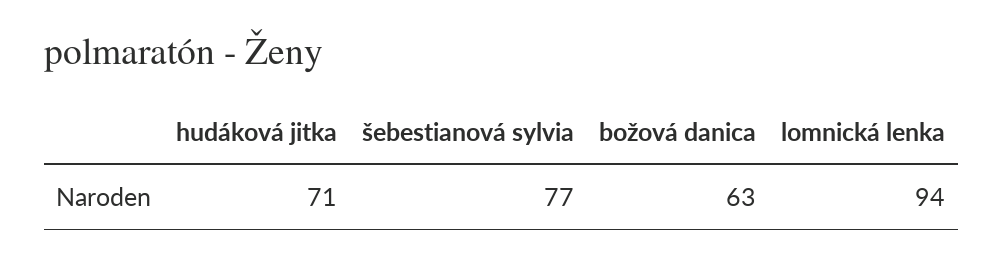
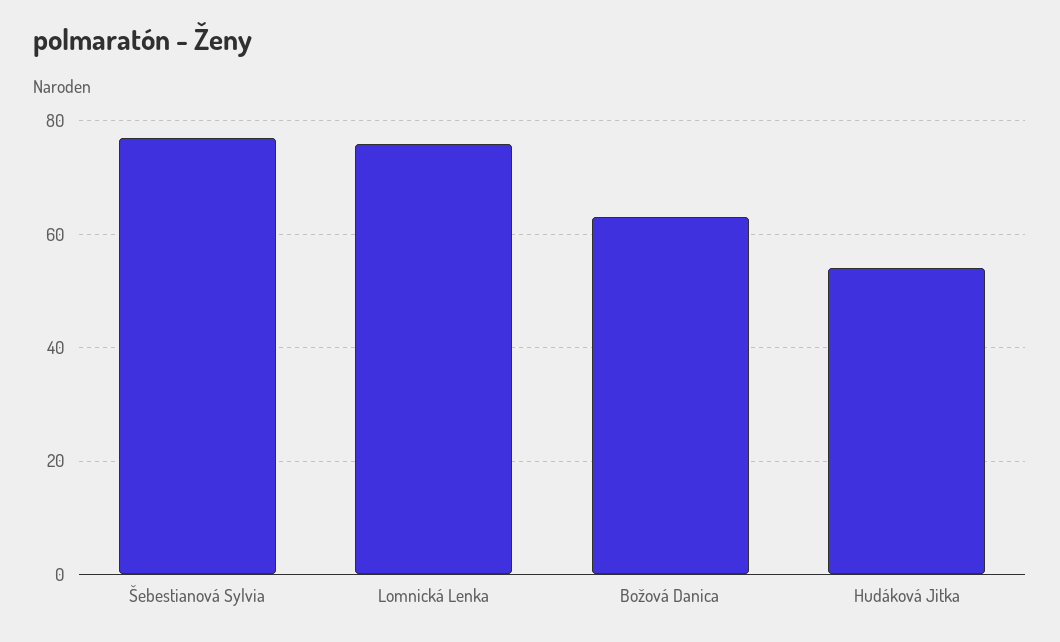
hudáková jitka: 71 -> 55
lomnická lenka: 94 -> 75

